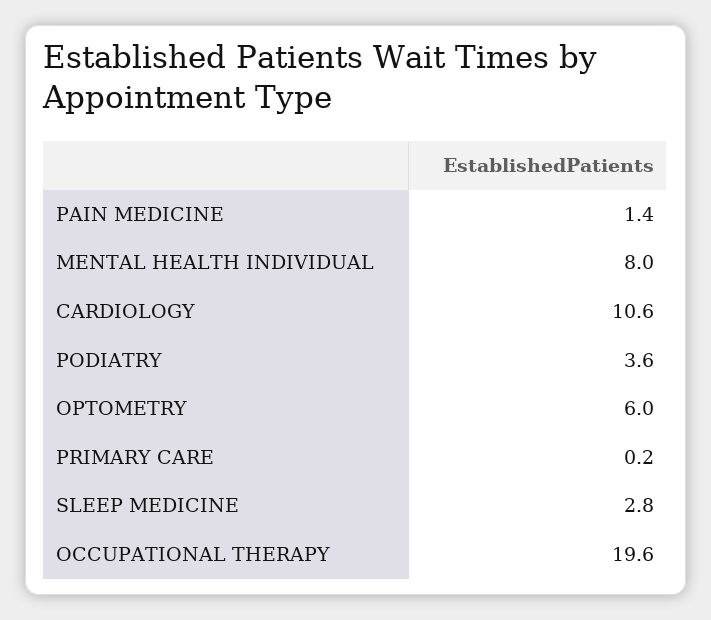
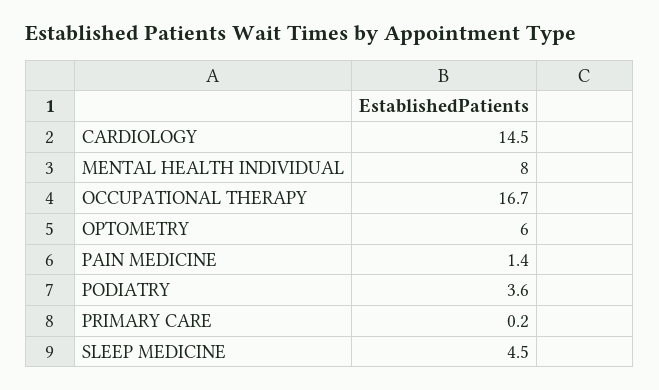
CARDIOLOGY: 10.6 -> 14.5
SLEEP MEDICINE: 2.8 -> 4.5
OCCUPATIONAL THERAPY: 19.6 -> 16.7

